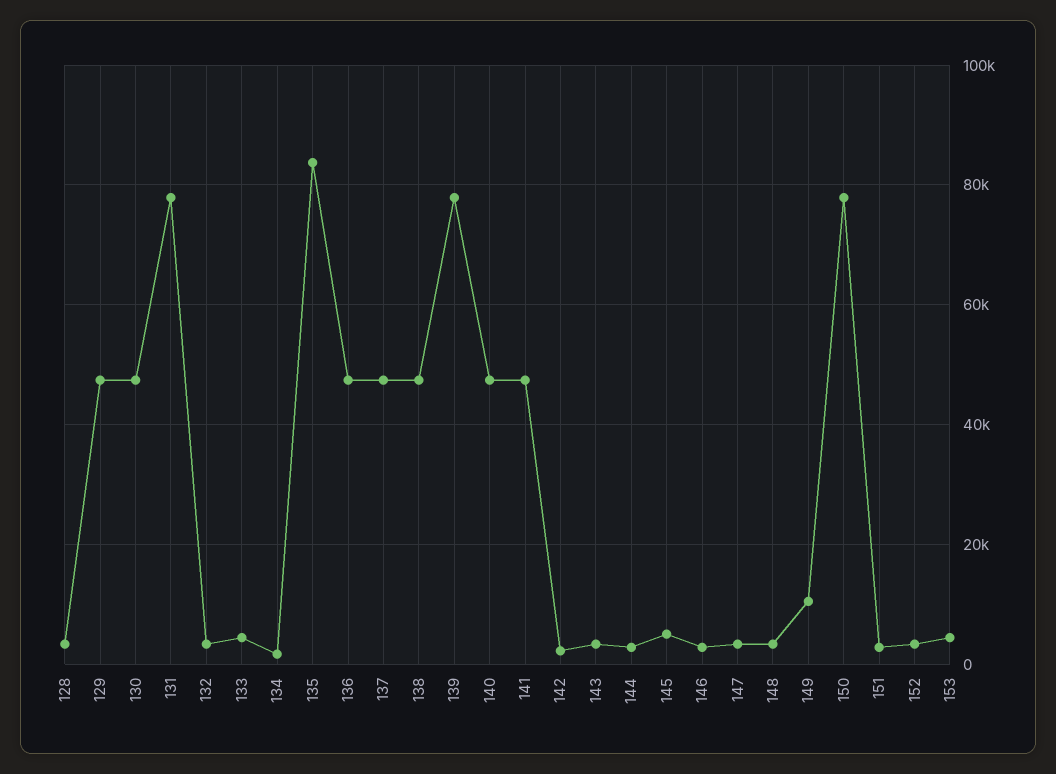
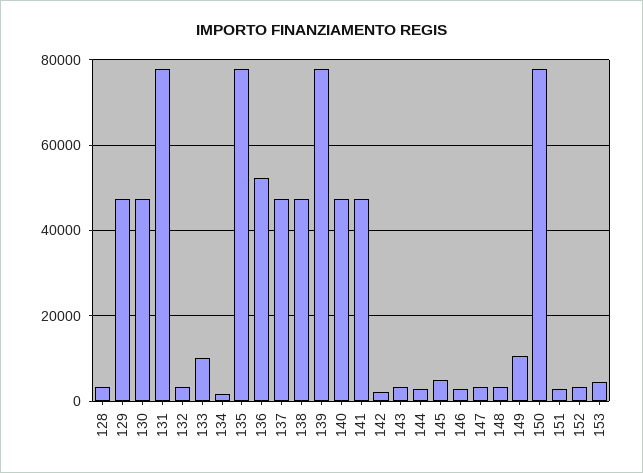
133: 4000 -> 10000
135: 84000 -> 78000
136: 48000 -> 52000

